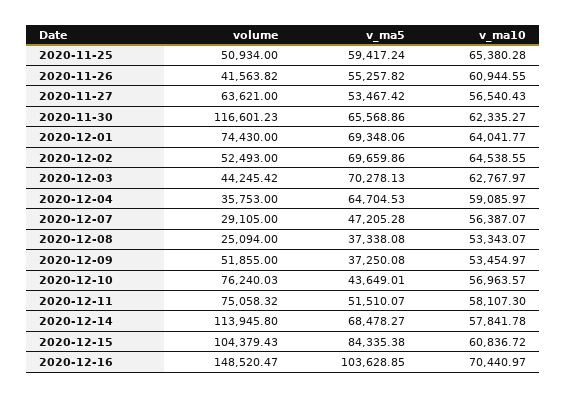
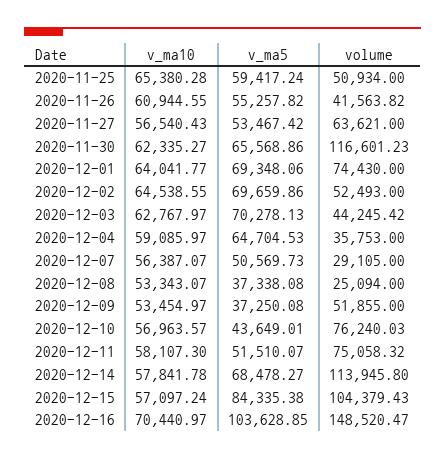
v_ma5, 2020-12-07: 47205.28 -> 50569.73
v_ma10, 2020-12-15: 60836.72 -> 57097.24

